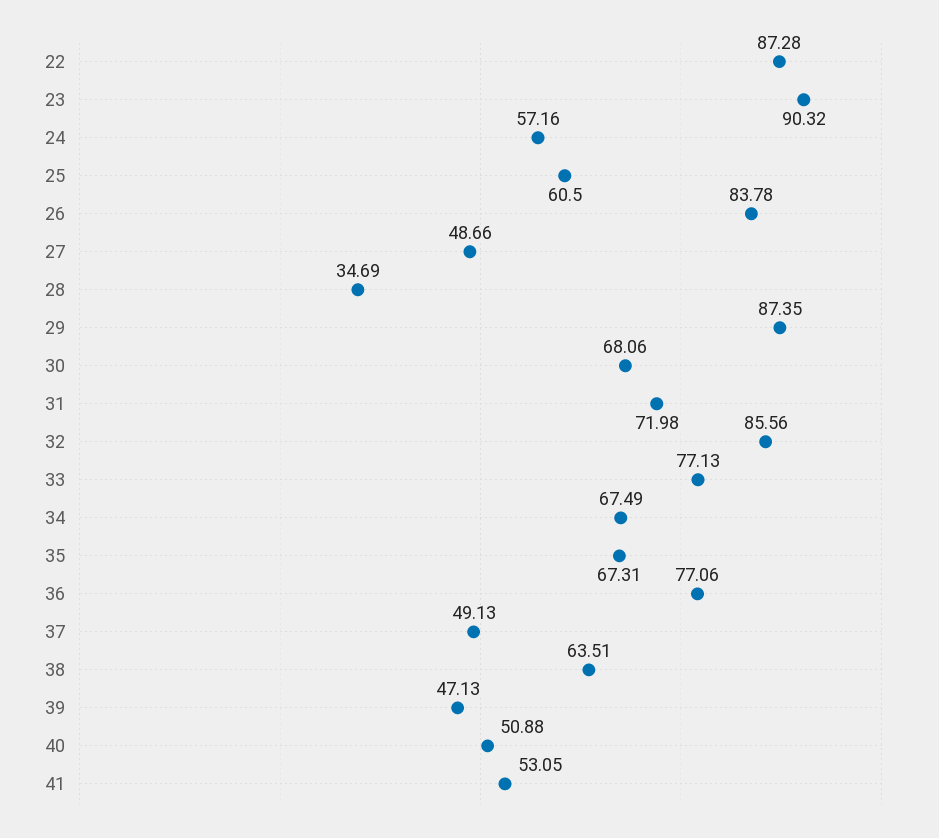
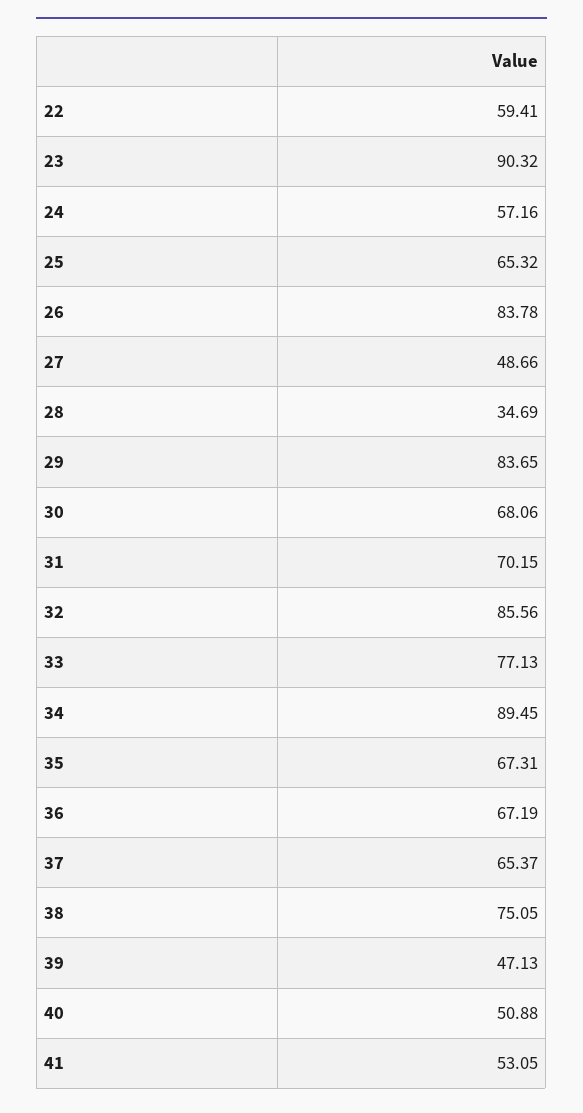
22: 87.28 -> 59.41
25: 60.5 -> 65.32
29: 87.35 -> 83.65
31: 71.98 -> 70.15
34: 67.49 -> 89.45
36: 77.06 -> 67.19
37: 49.13 -> 65.37
38: 63.51 -> 75.05

